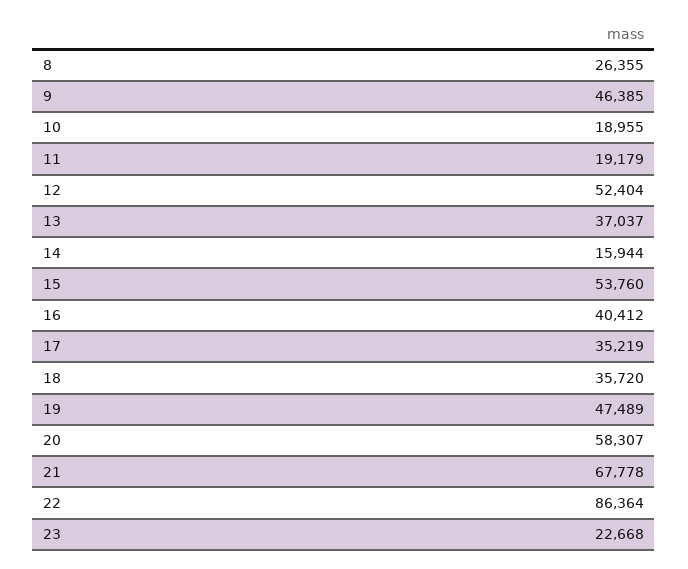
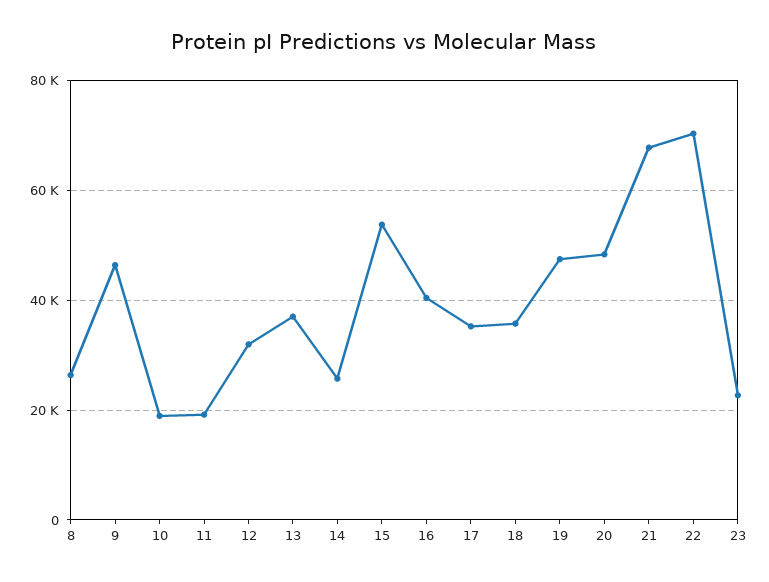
12: 52404 -> 32000
14: 15944 -> 26000
20: 58307 -> 48000
22: 86364 -> 70000

